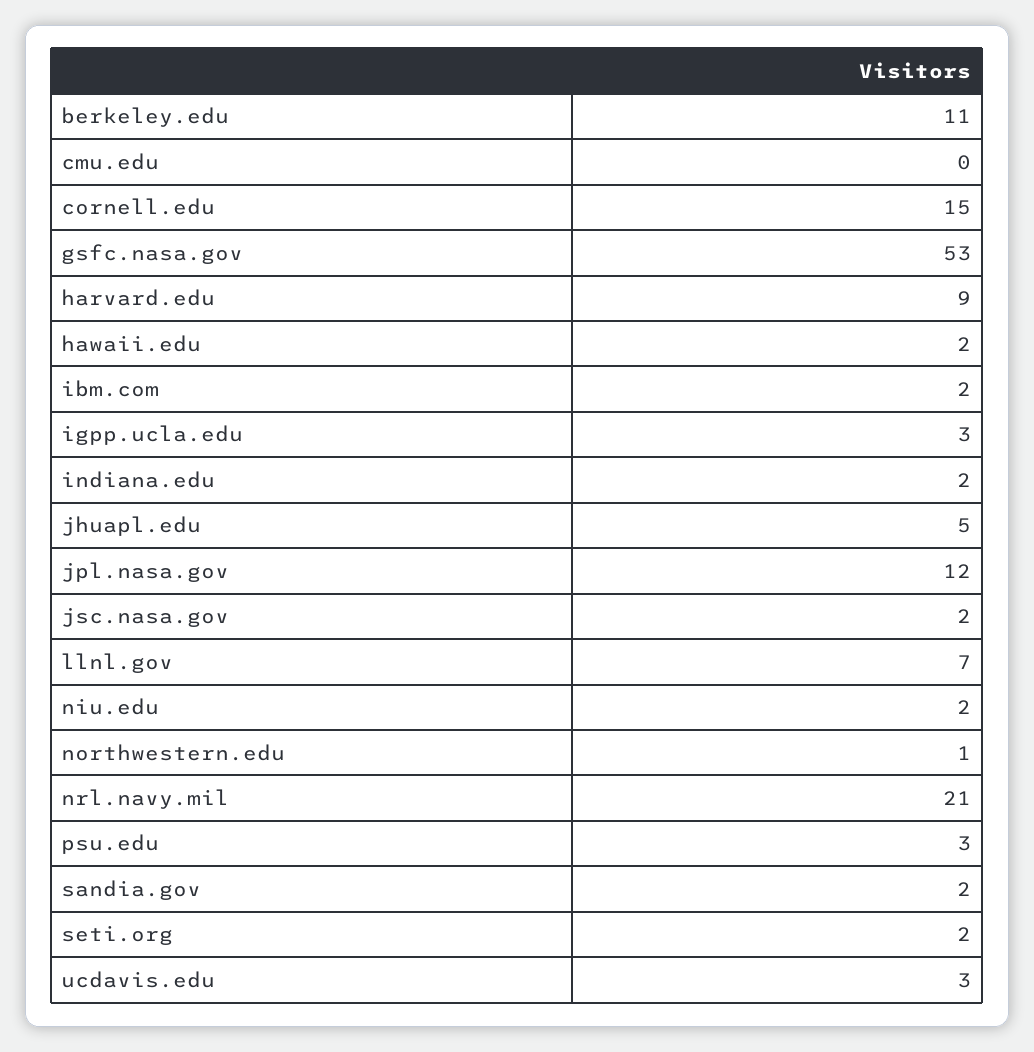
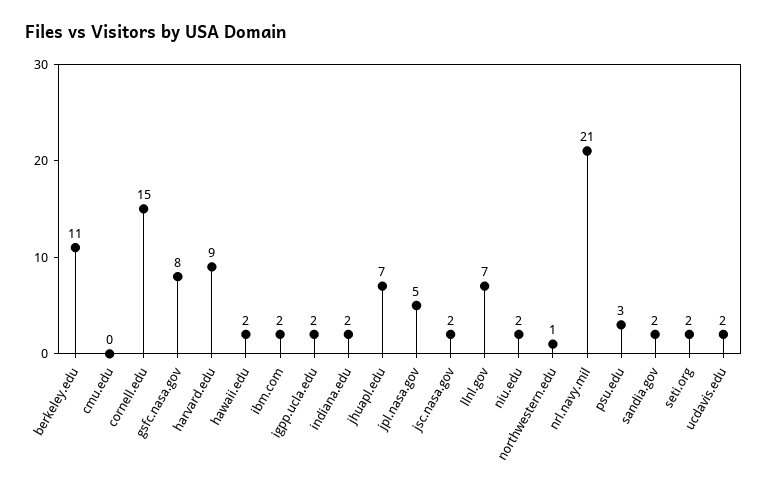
gsfc.nasa.gov: 53 -> 8
igpp.ucla.edu: 3 -> 2
jhuapl.edu: 5 -> 7
jpl.nasa.gov: 12 -> 5
ucdavis.edu: 3 -> 2

